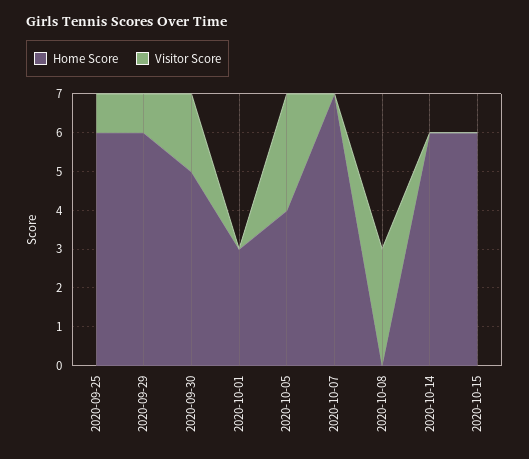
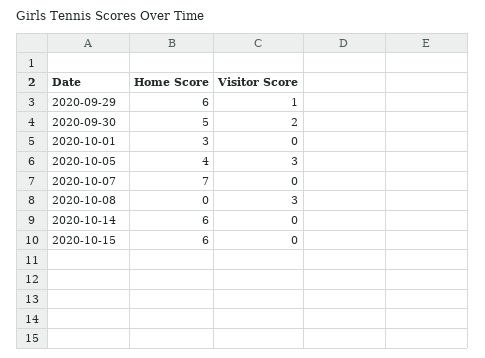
Home Score, 2020-09-25: 6 -> none
Visitor Score, 2020-09-25: 1 -> none

